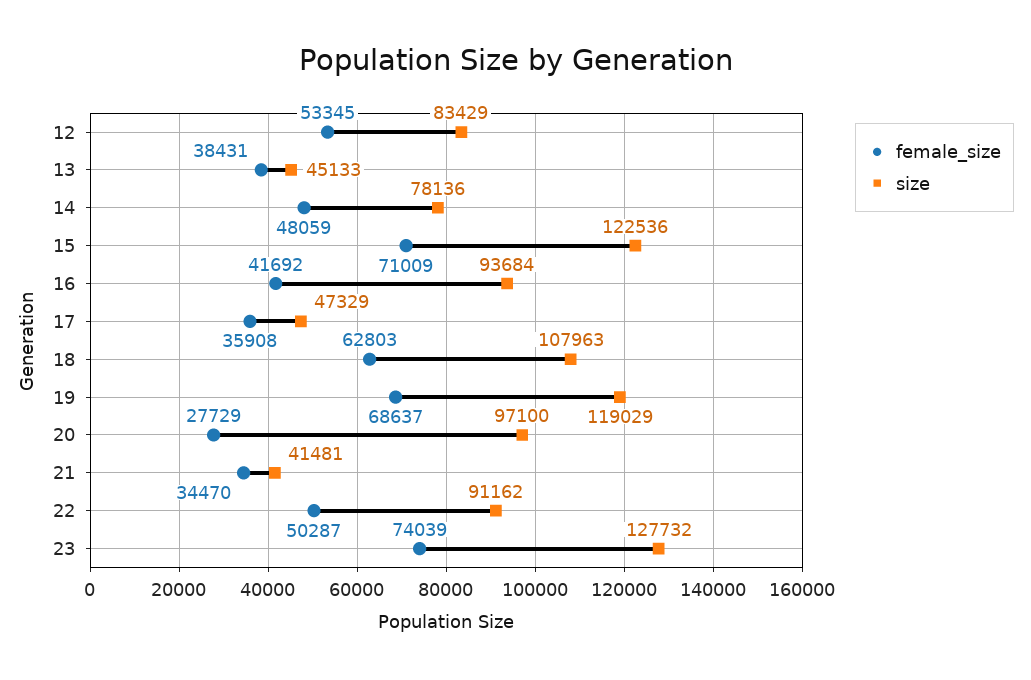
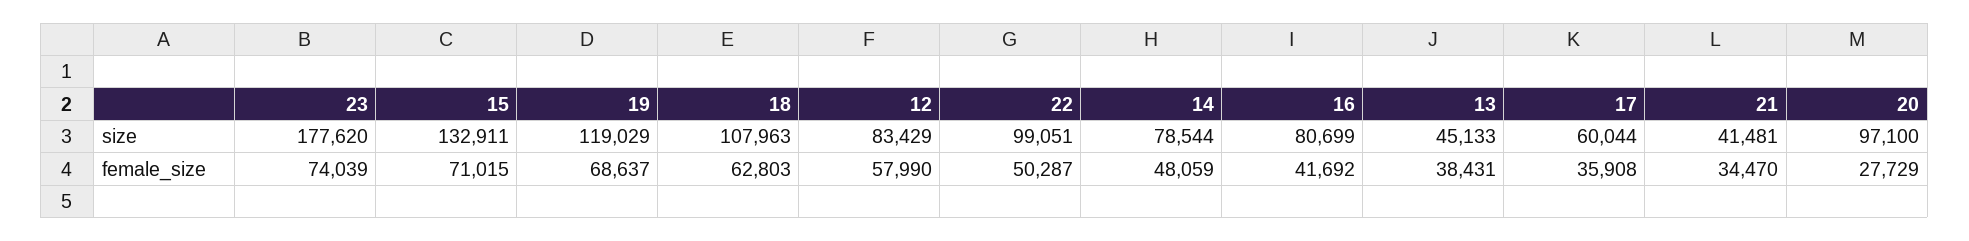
female_size, 12: 53345 -> 57990
size, 14: 78136 -> 78544
female_size, 15: 71009 -> 71015
size, 15: 122536 -> 132911
size, 16: 93684 -> 80699
size, 17: 47329 -> 60044
size, 22: 91162 -> 99051
size, 23: 127732 -> 177620

